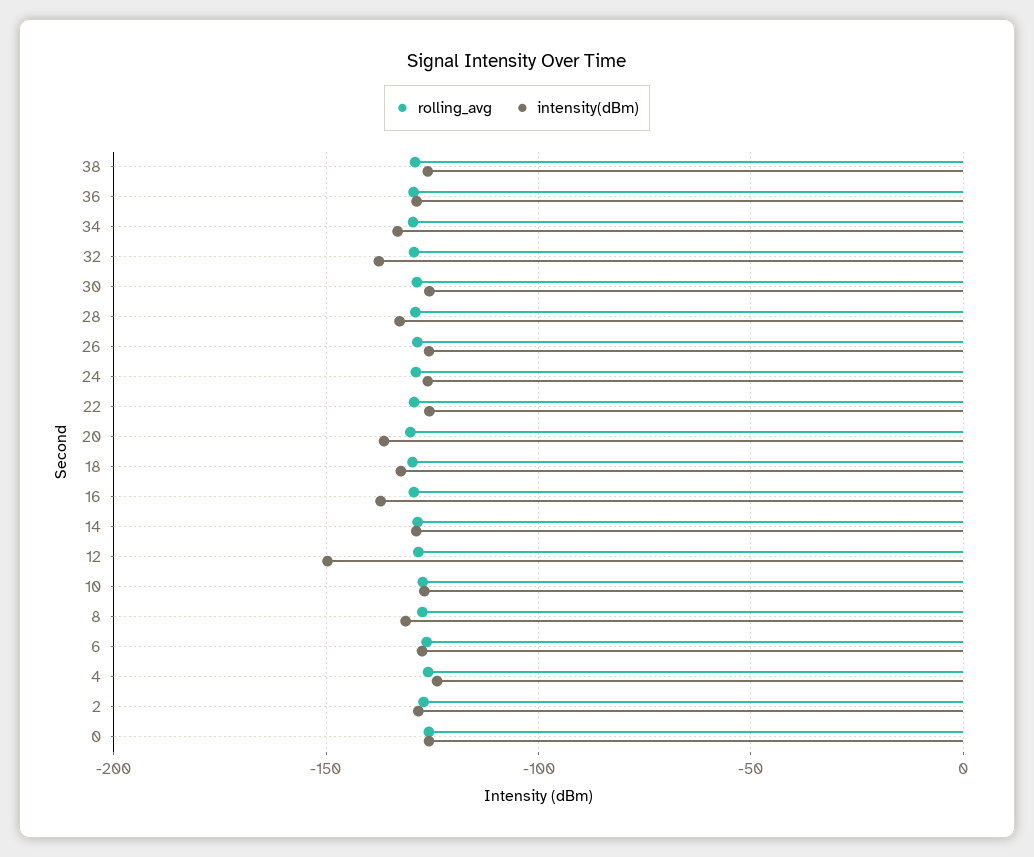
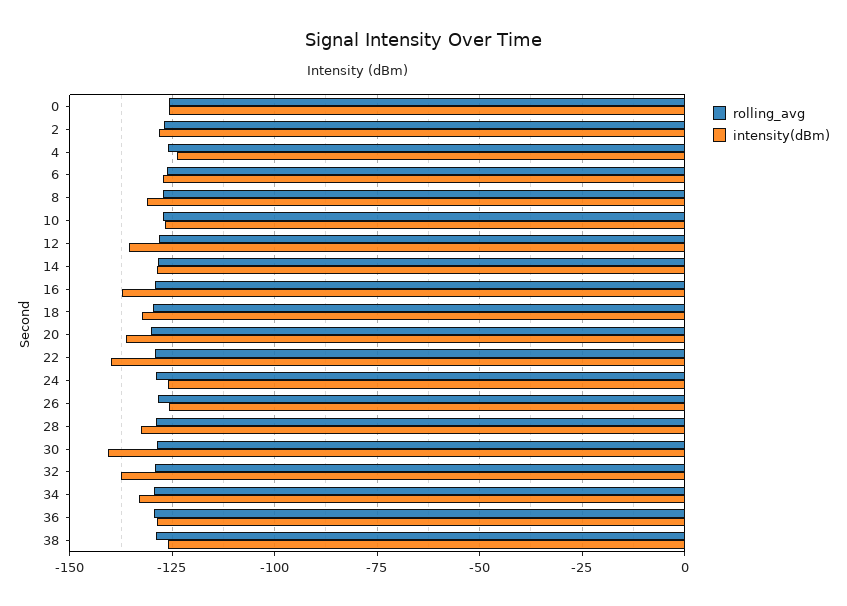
intensity(dBm), 30: -125 -> -140
intensity(dBm), 22: -125 -> -140
intensity(dBm), 12: -150 -> -135

